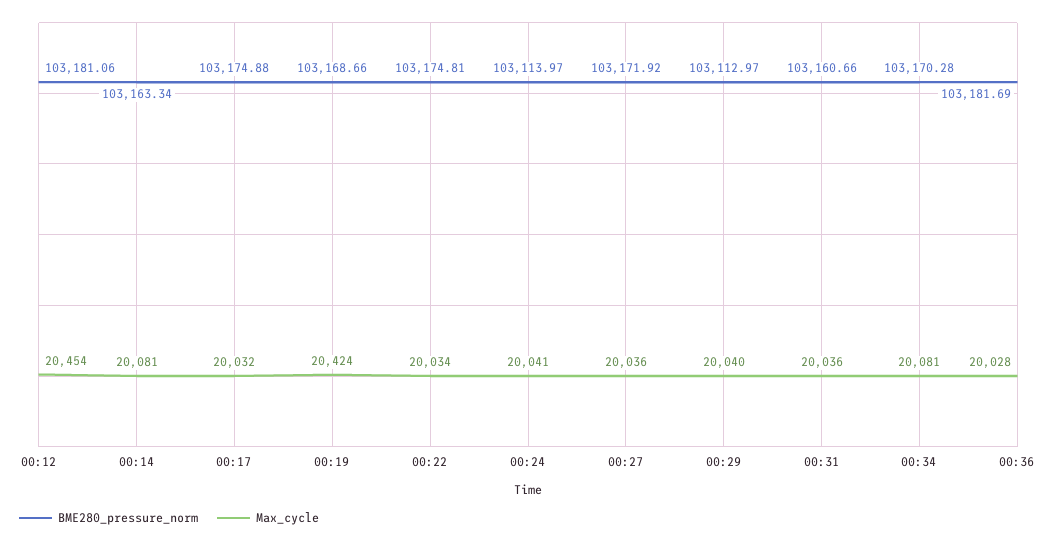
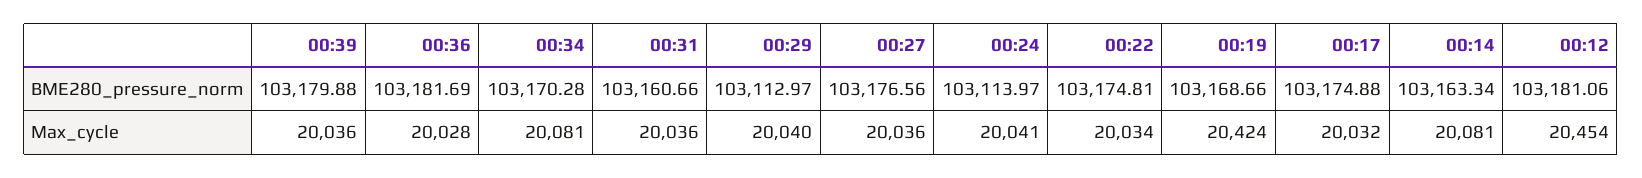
BME280_pressure_norm, 00:27: 103171.92 -> 103176.56
BME280_pressure_norm, 00:39: none -> 103179.88
Max_cycle, 00:39: none -> 20036

